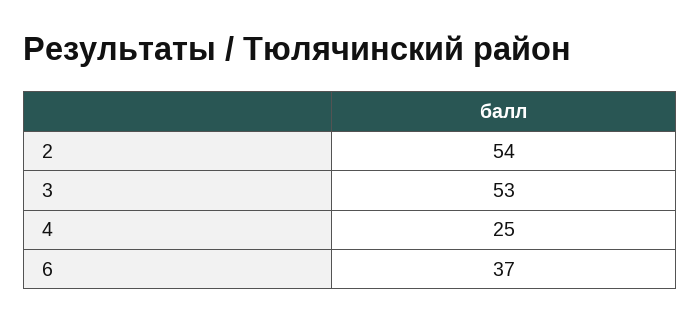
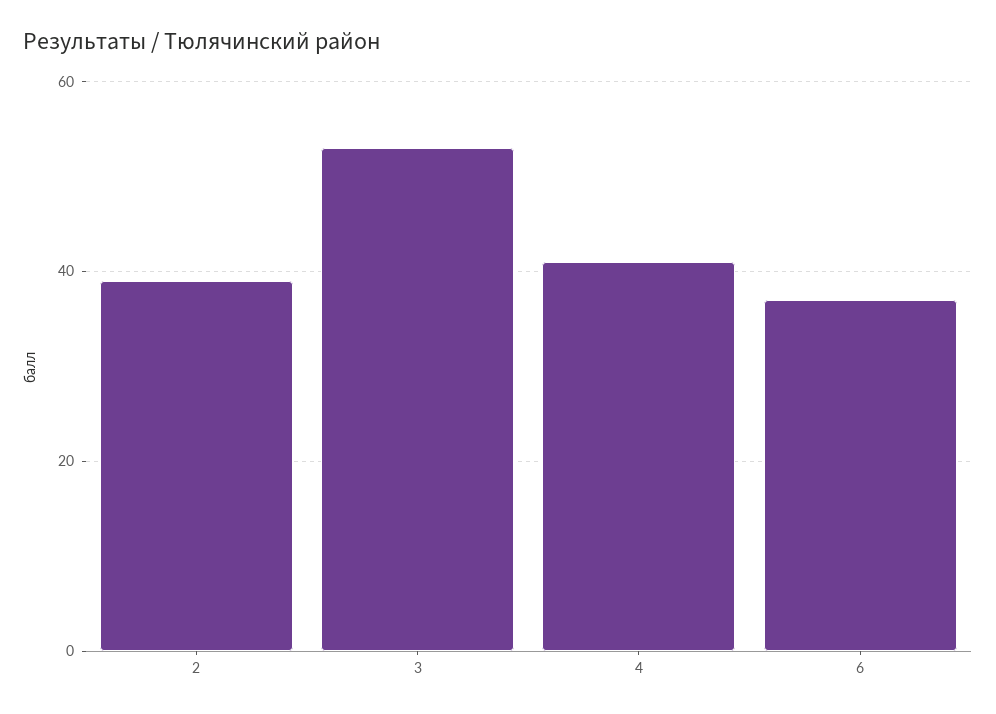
2: 54 -> 40
4: 25 -> 40

